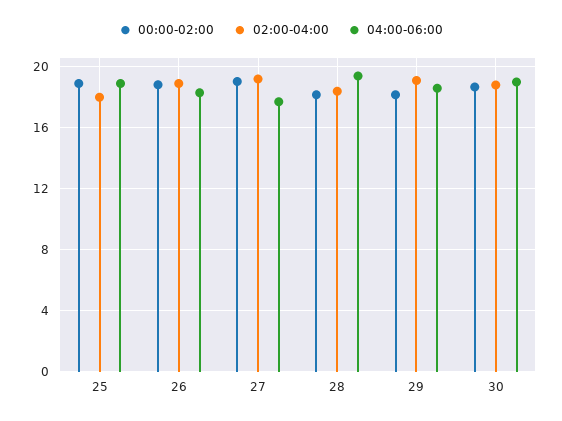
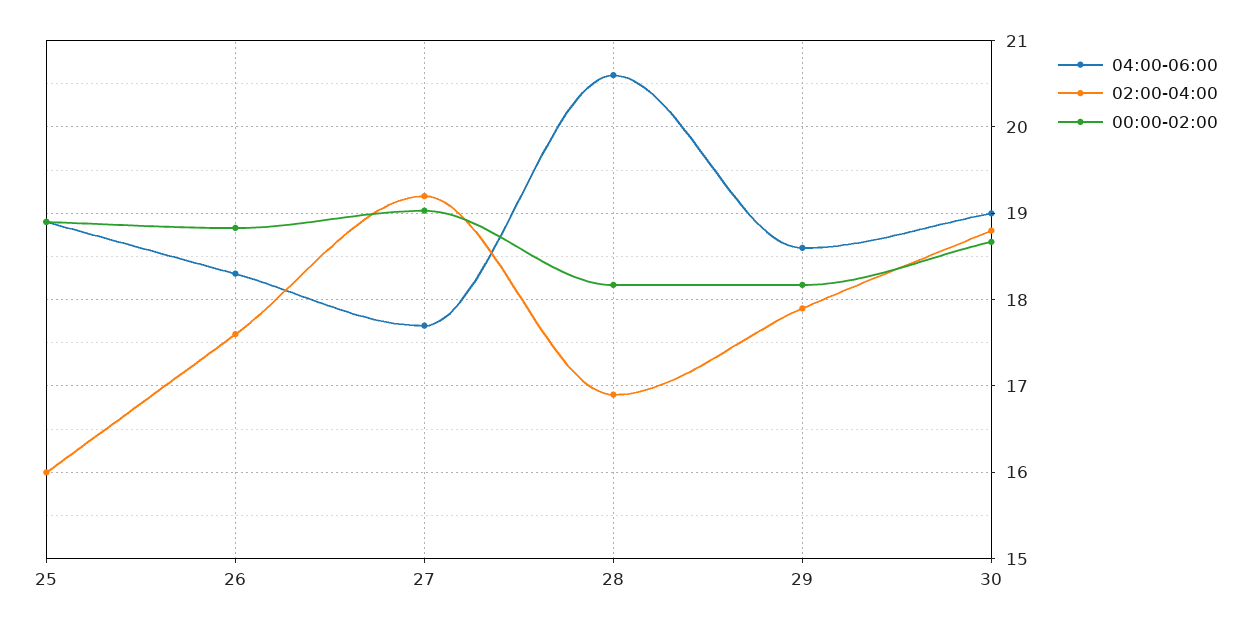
02:00-04:00, 25: 18 -> 16
02:00-04:00, 26: 19 -> 17.6
02:00-04:00, 28: 18.5 -> 16.9
04:00-06:00, 28: 19.5 -> 20.6
02:00-04:00, 29: 19 -> 17.9

